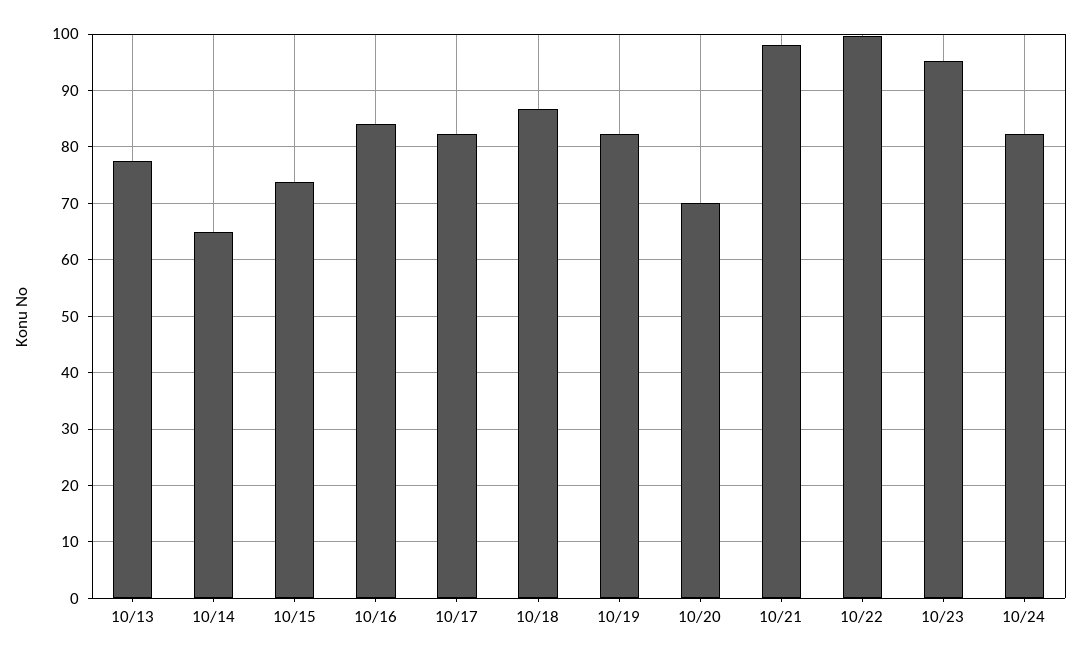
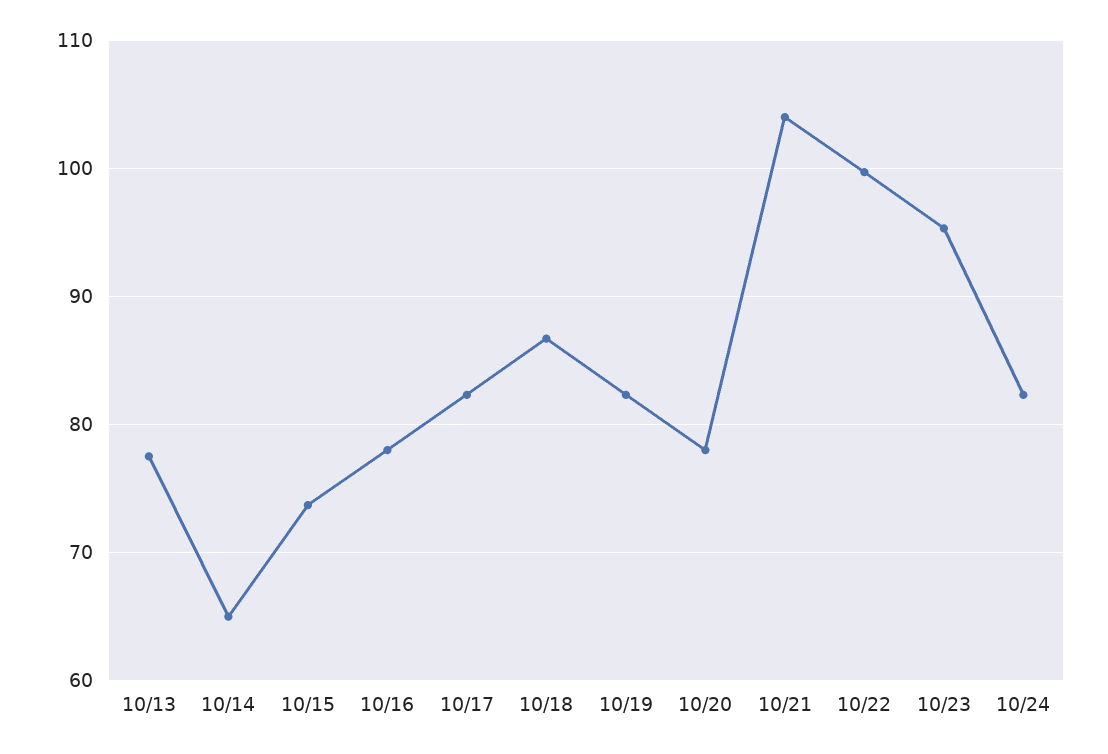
10/16: 84 -> 78
10/20: 70 -> 78
10/21: 98 -> 104

